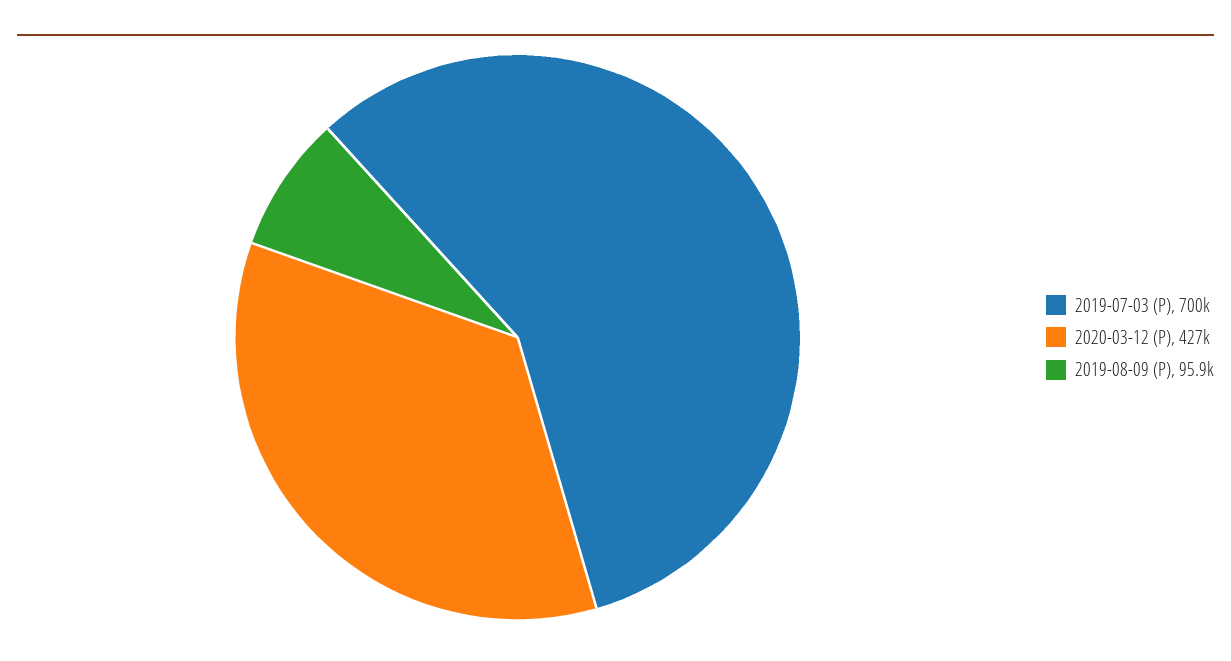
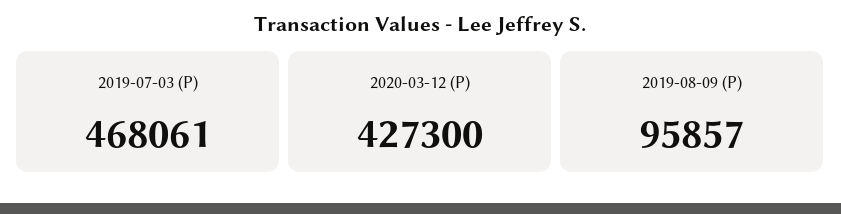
2019-07-03 (P): 700000 -> 468061

